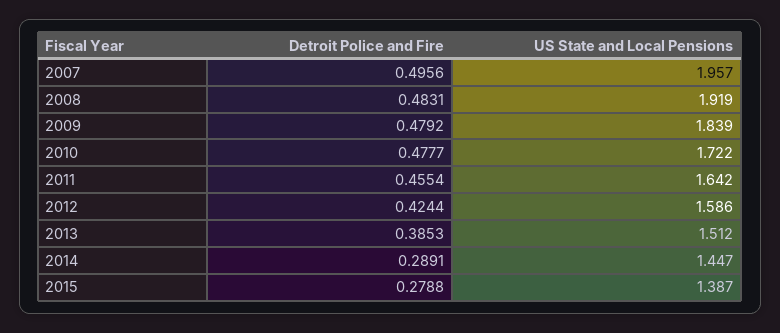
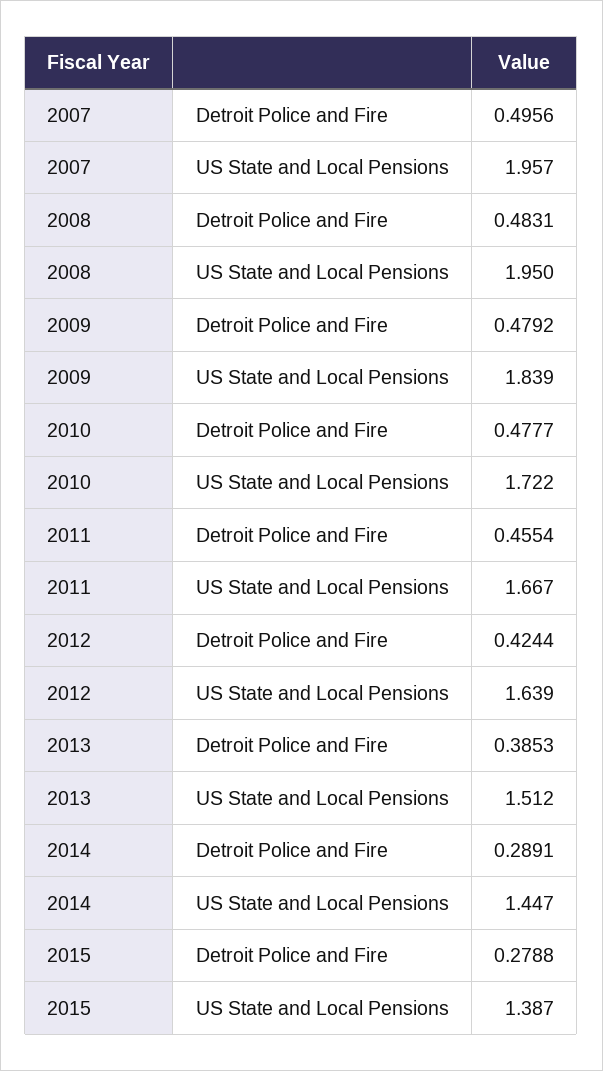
US State and Local Pensions, 2008: 1.919 -> 1.95
US State and Local Pensions, 2011: 1.642 -> 1.667
US State and Local Pensions, 2012: 1.586 -> 1.639

